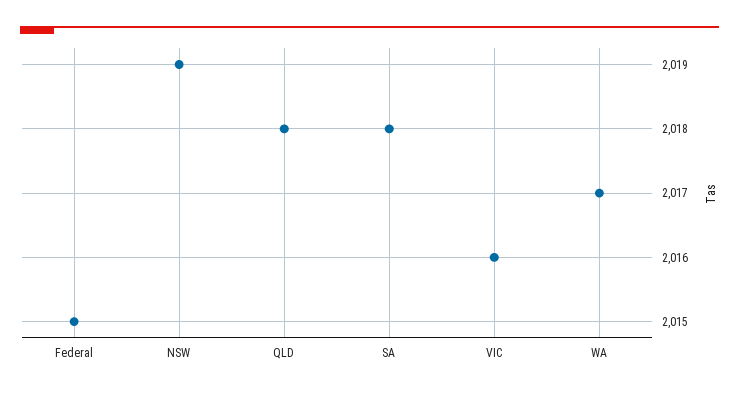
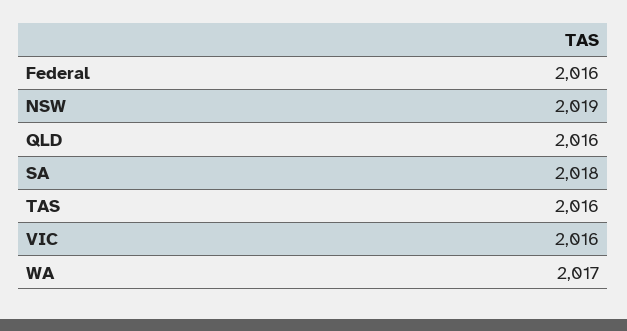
Federal: 2015 -> 2016
QLD: 2018 -> 2016
TAS: none -> 2016

